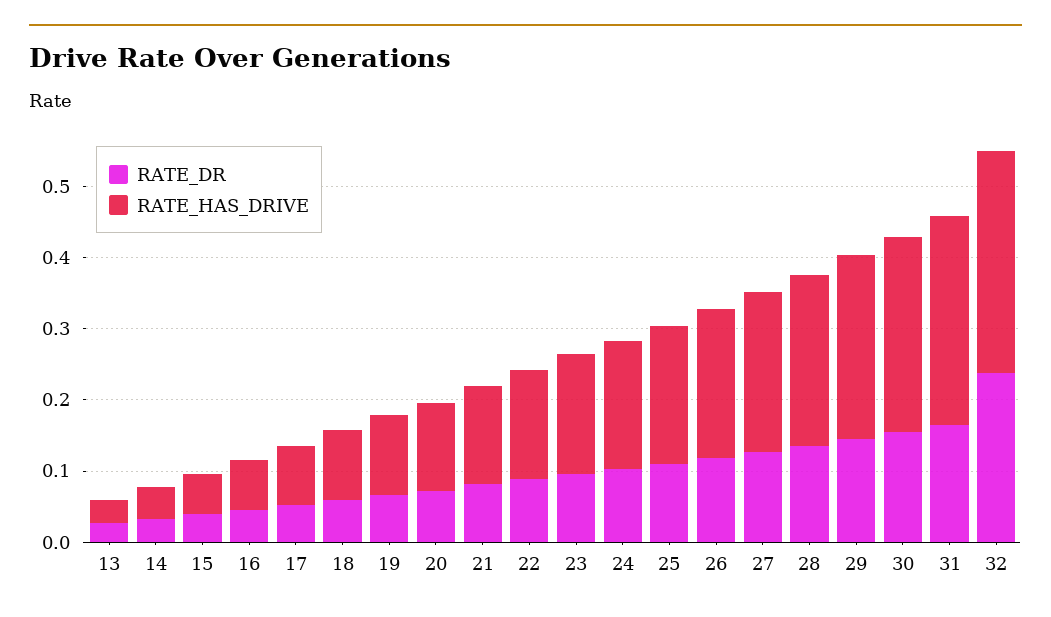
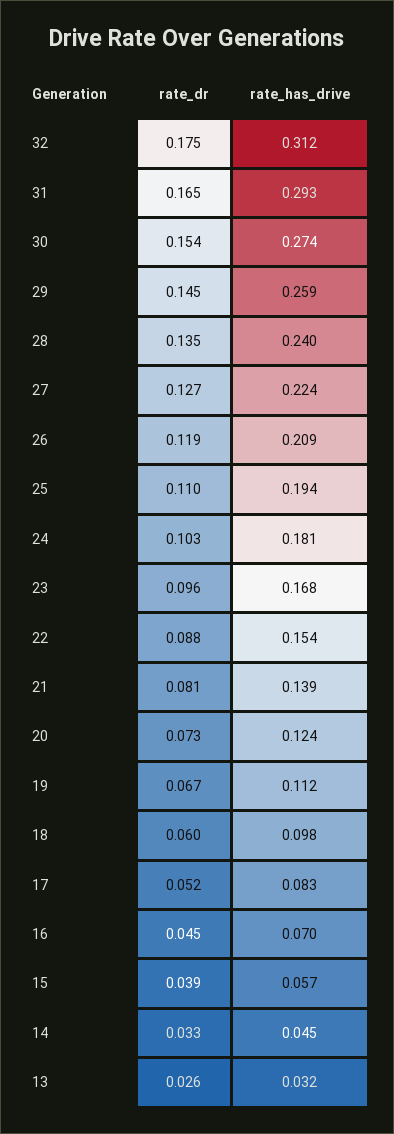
RATE_DR, 32: 0.24 -> 0.175

